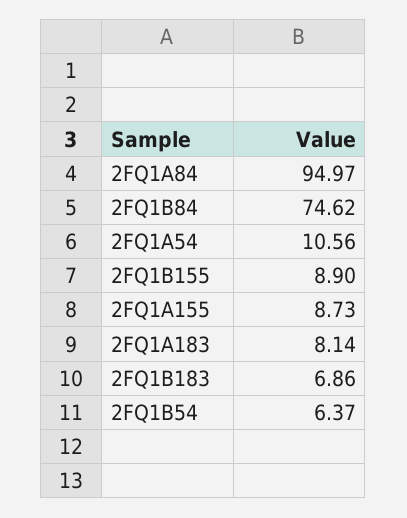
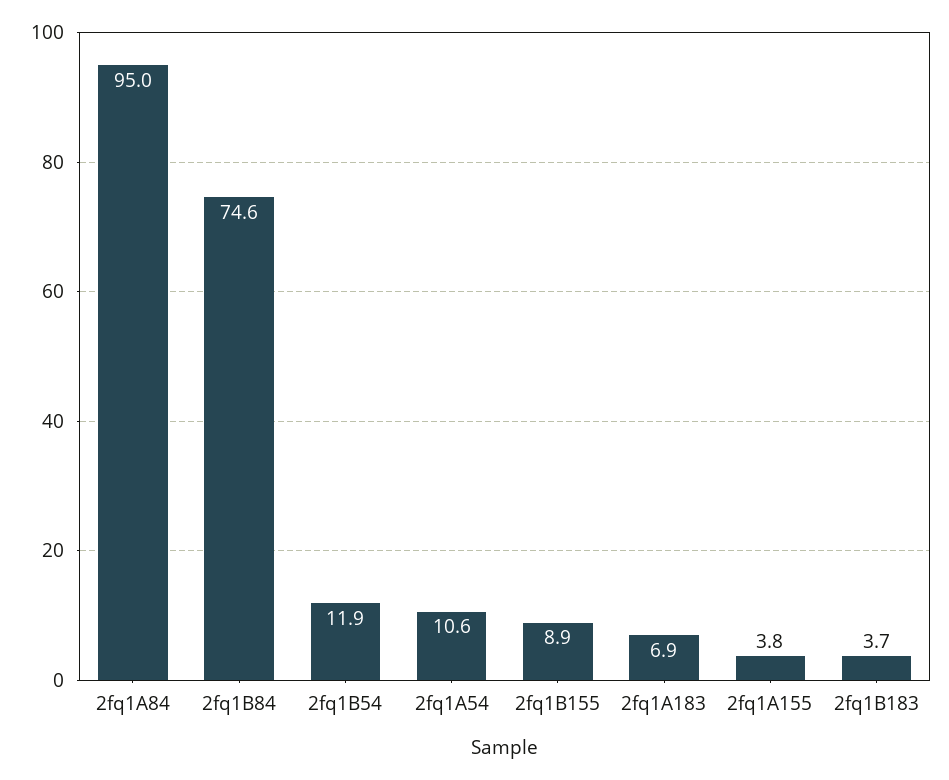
2FQ1A155: 8.73 -> 3.8
2FQ1A183: 8.14 -> 6.9
2FQ1B183: 6.86 -> 3.7
2FQ1B54: 6.37 -> 11.9

